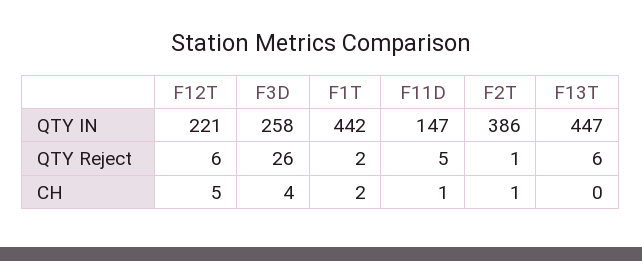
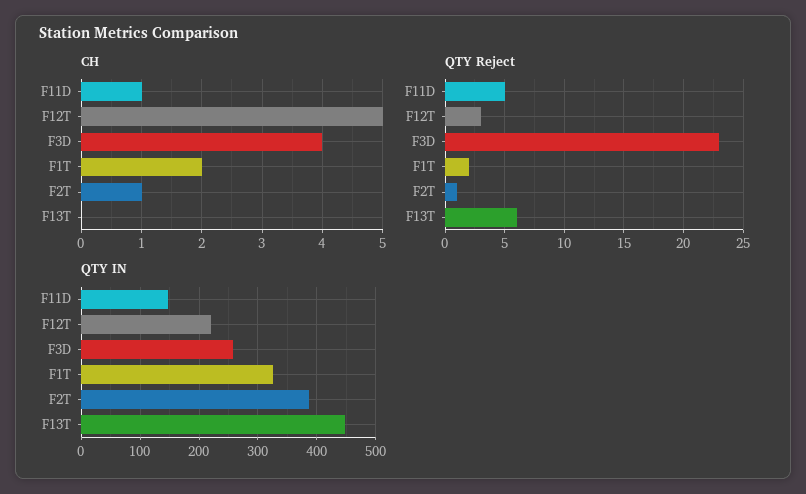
QTY IN, F1T: 442 -> 320
QTY Reject, F12T: 6 -> 3
QTY Reject, F3D: 26 -> 23

